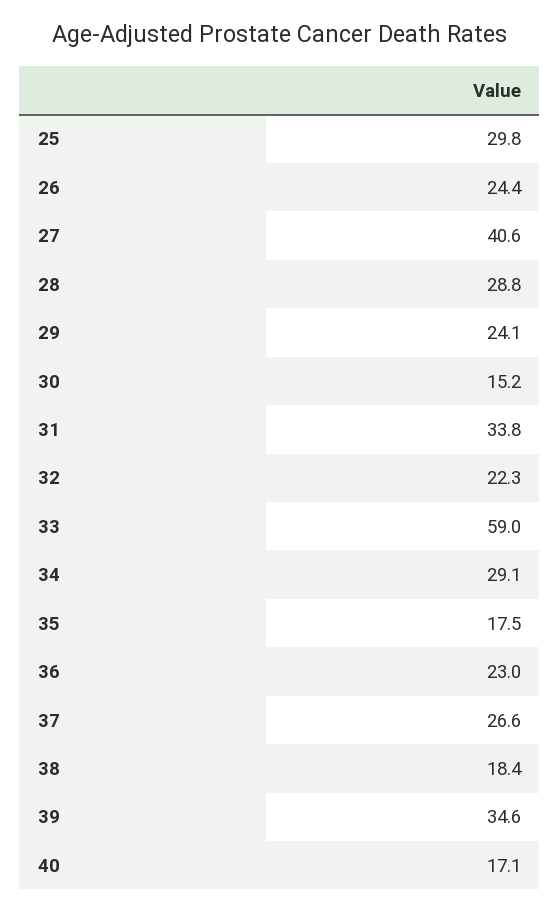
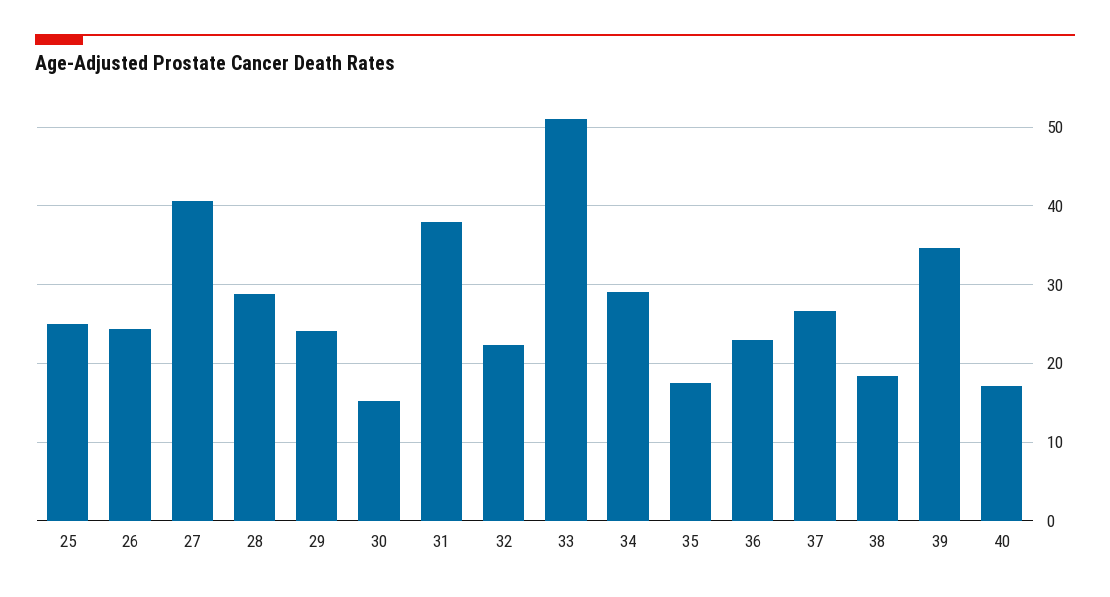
25: 29.8 -> 25
31: 33.8 -> 38
33: 59 -> 51

